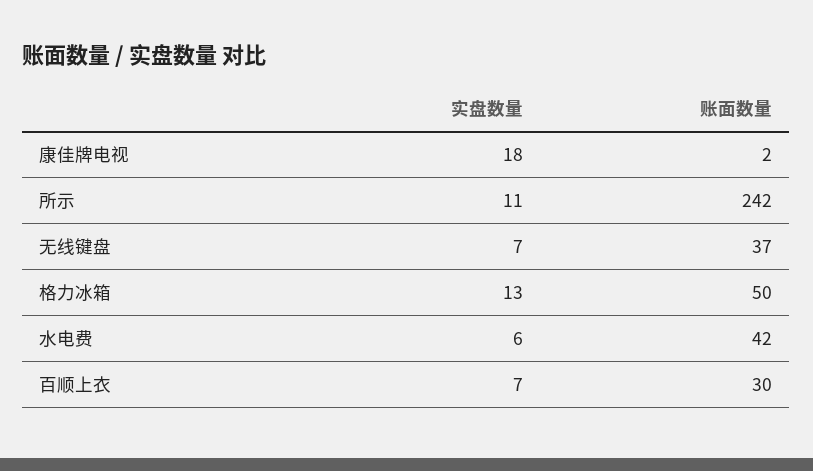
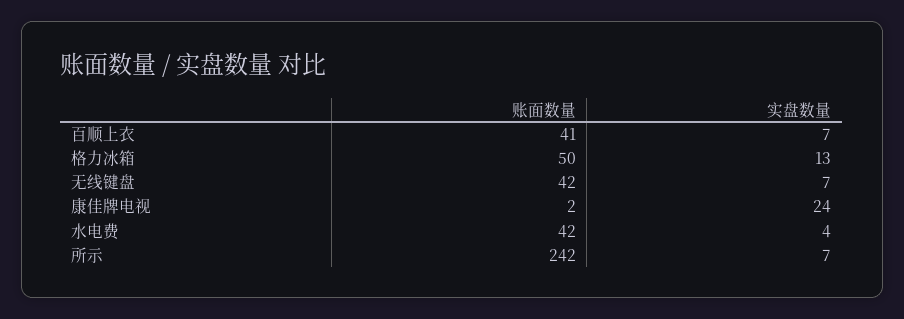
实盘数量, 康佳牌电视: 18 -> 24
实盘数量, 所示: 11 -> 7
账面数量, 无线键盘: 37 -> 42
实盘数量, 水电费: 6 -> 4
账面数量, 百顺上衣: 30 -> 41

